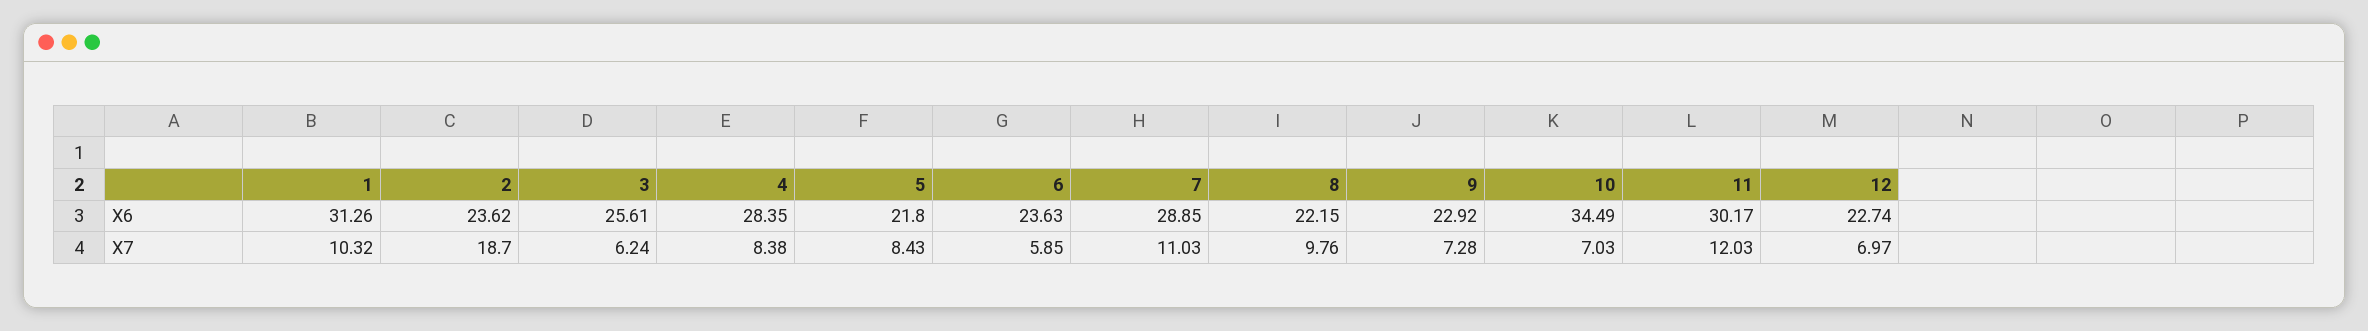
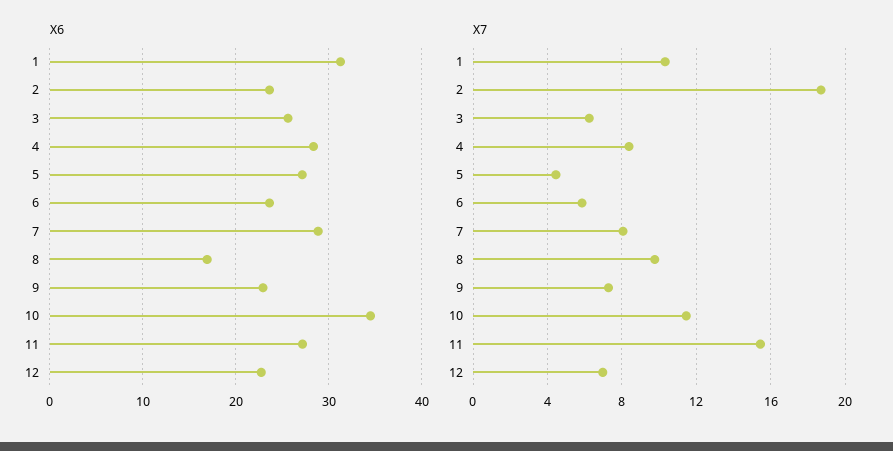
X6, 5: 21.8 -> 27
X6, 8: 22.15 -> 17
X6, 11: 30.17 -> 27
X7, 5: 8.43 -> 4.5
X7, 7: 11.03 -> 8
X7, 10: 7.03 -> 11.5
X7, 11: 12.03 -> 15.5

